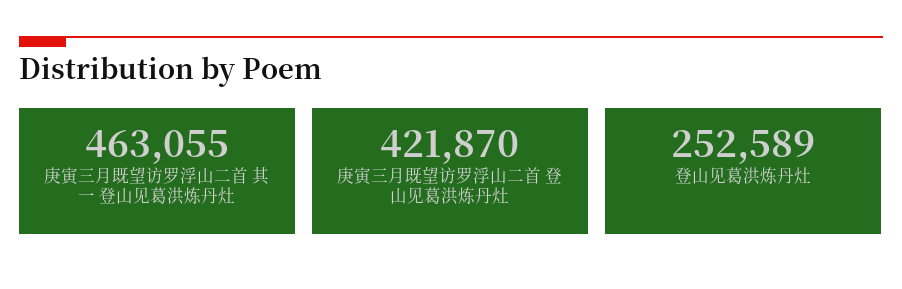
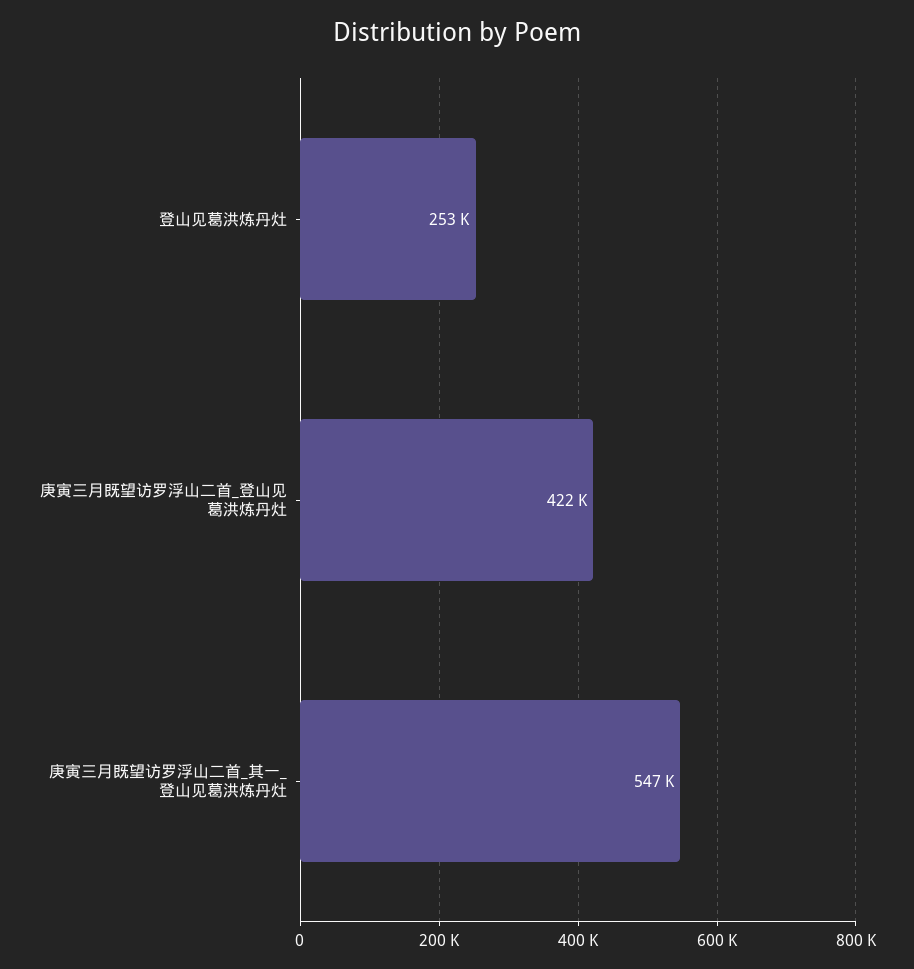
庚寅三月既望访罗浮山二首 其一 登山见葛洪炼丹灶: 463055 -> 547000

